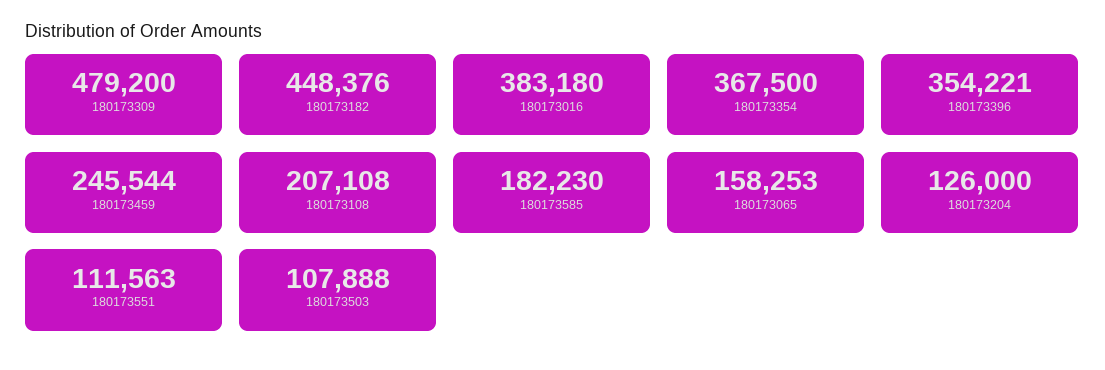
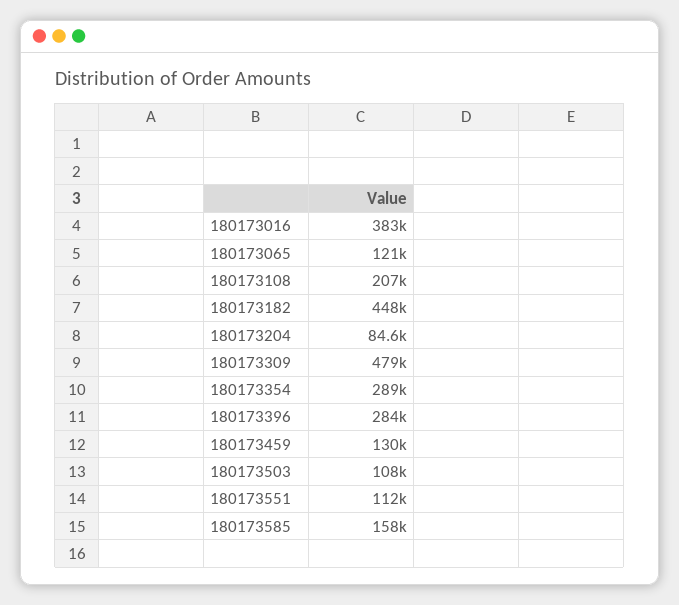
180173354: 367500 -> 289000
180173396: 354221 -> 284000
180173459: 245544 -> 130000
180173585: 182230 -> 158000
180173065: 158253 -> 121000
180173204: 126000 -> 84600

